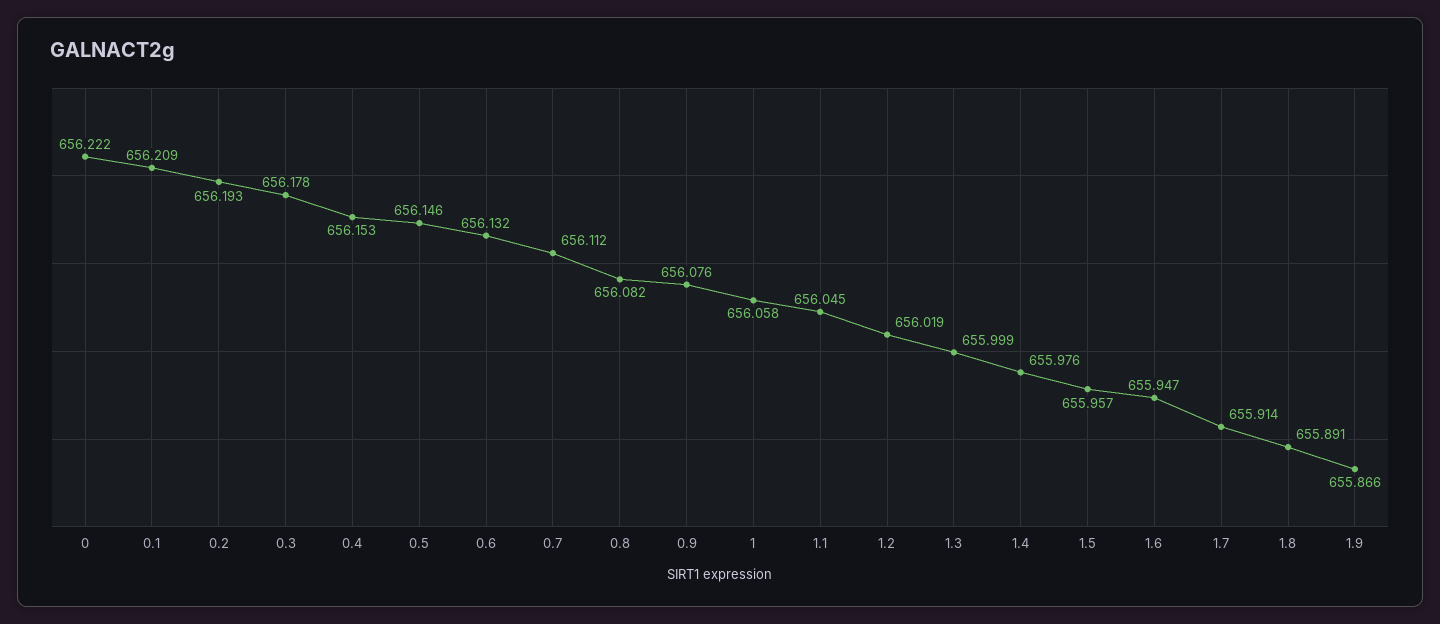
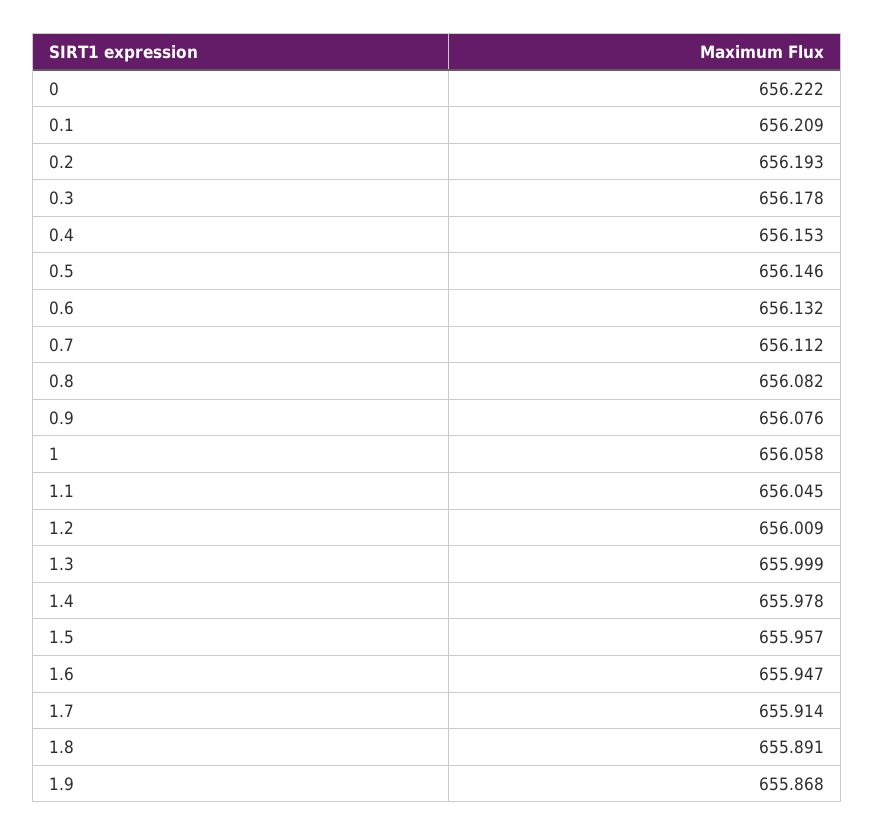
1.2: 656.019 -> 656.009
1.4: 655.976 -> 655.978
1.9: 655.866 -> 655.868

